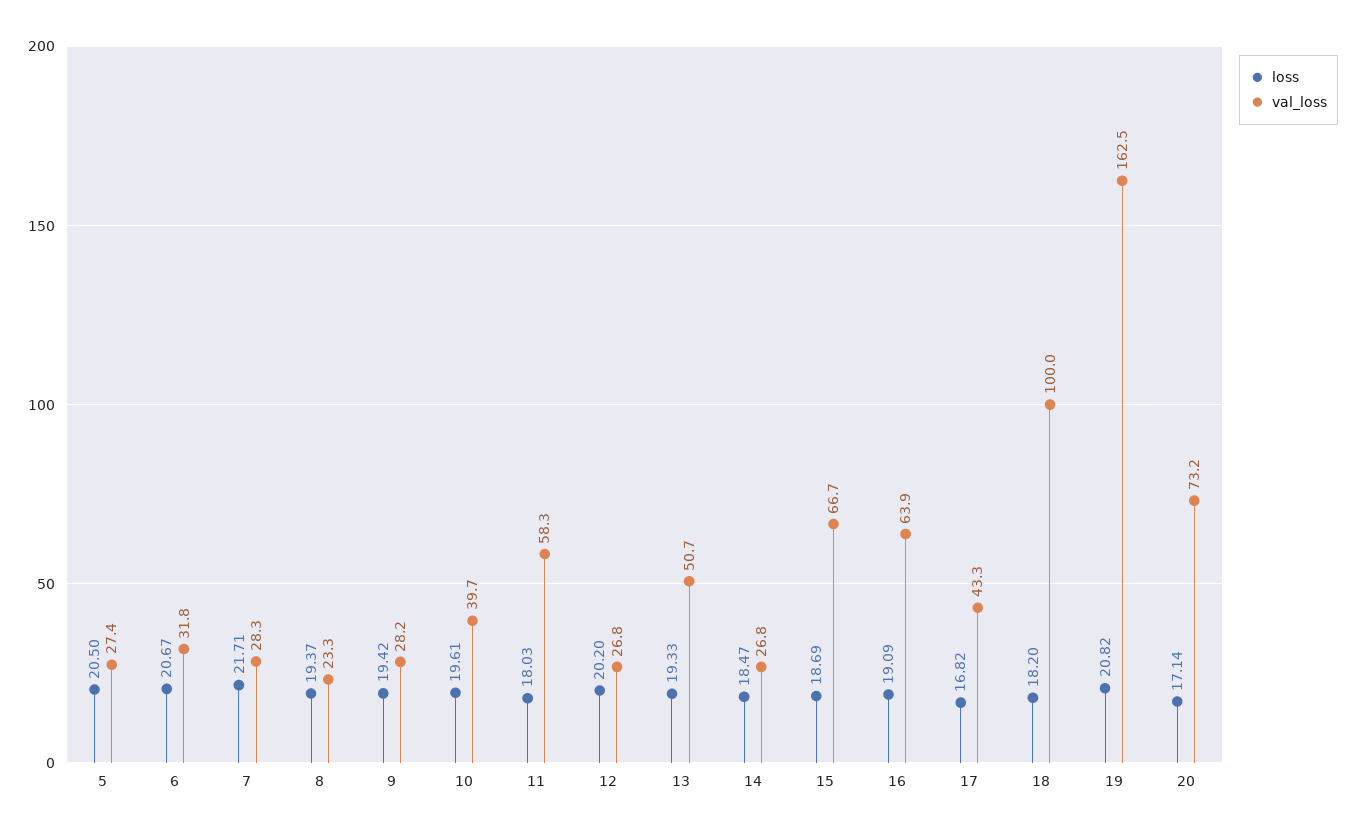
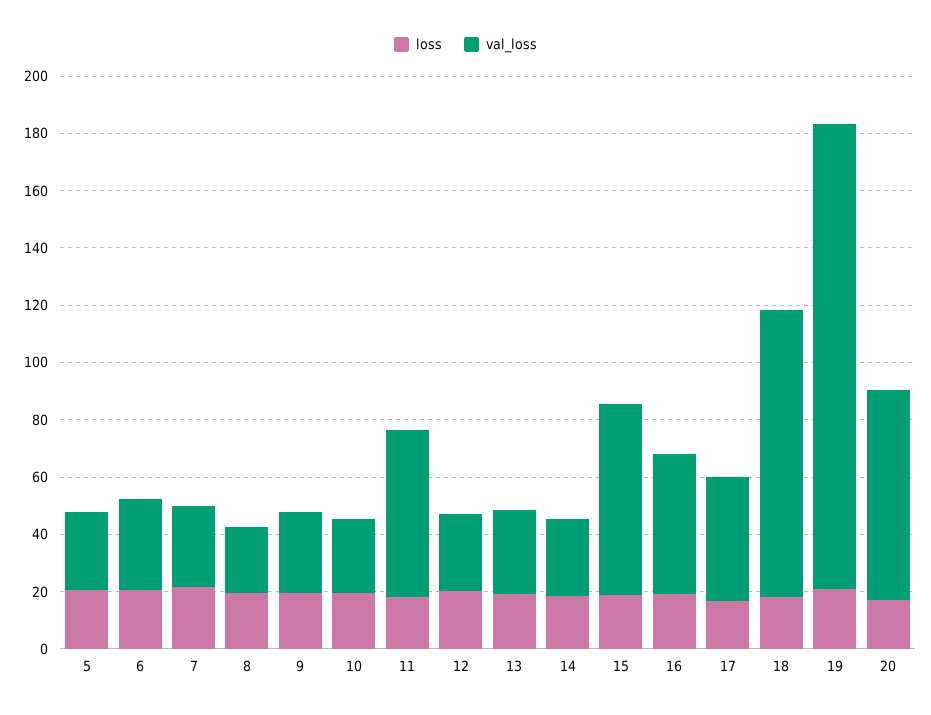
val_loss, 10: 39.7 -> 25
val_loss, 13: 50.7 -> 30
val_loss, 16: 63.9 -> 50

